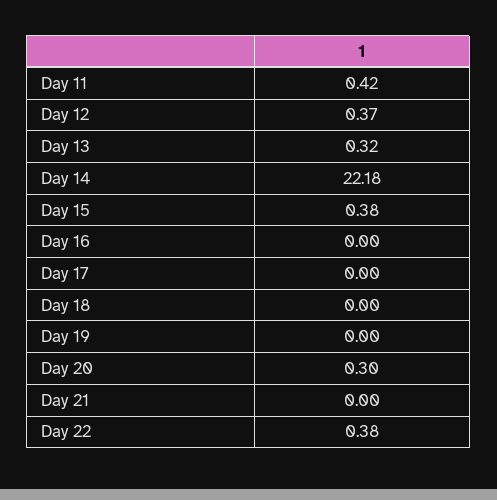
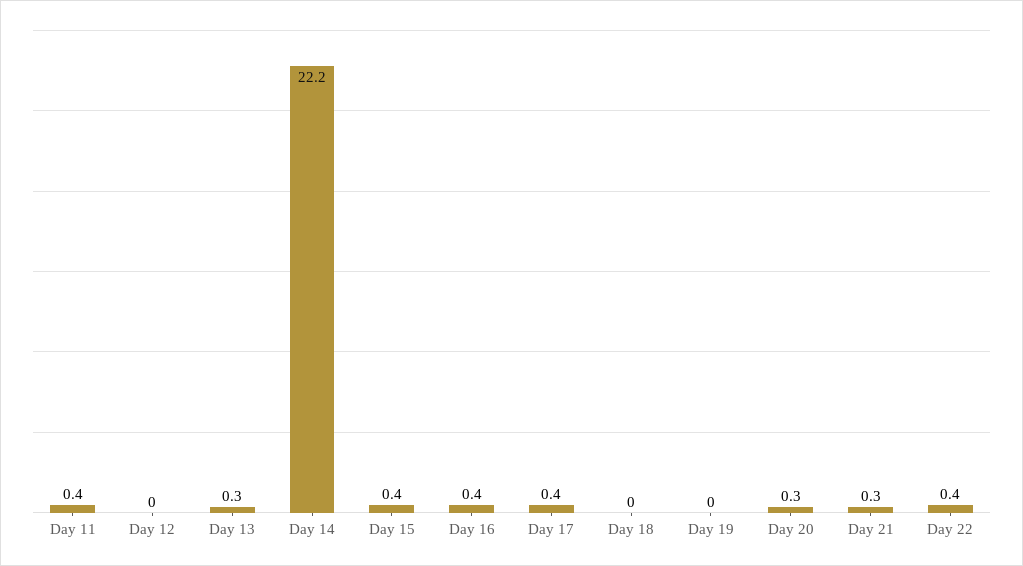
Day 12: 0.37 -> 0
Day 16: 0 -> 0.4
Day 17: 0 -> 0.4
Day 21: 0 -> 0.3

